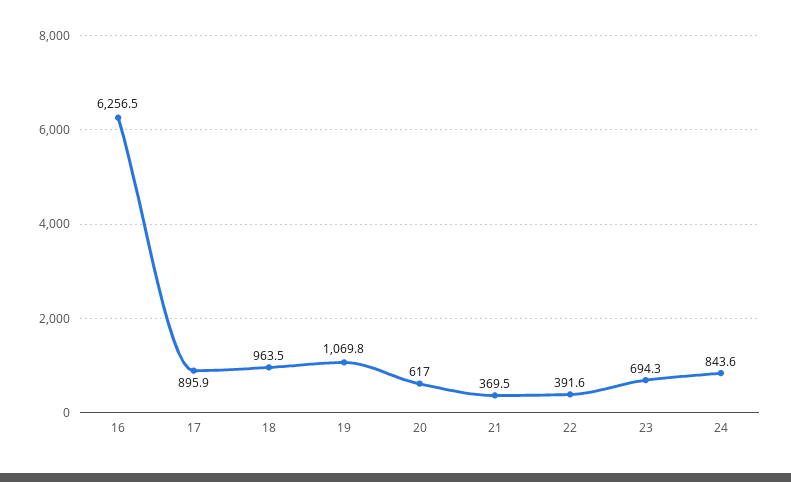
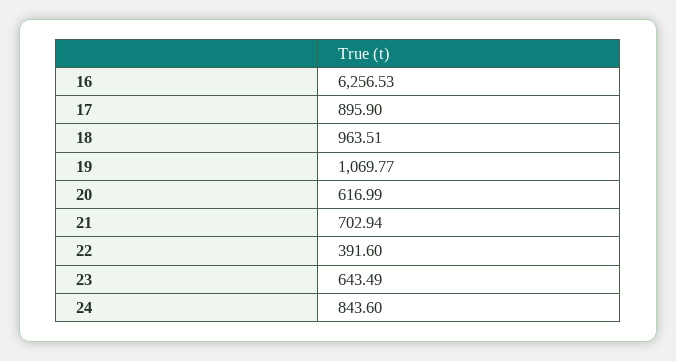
21: 369.5 -> 702.94
23: 694.3 -> 643.49

